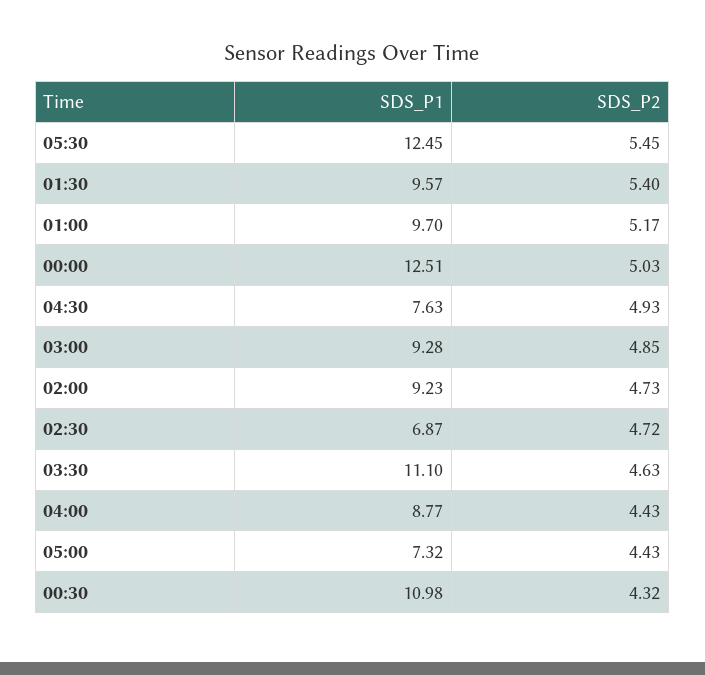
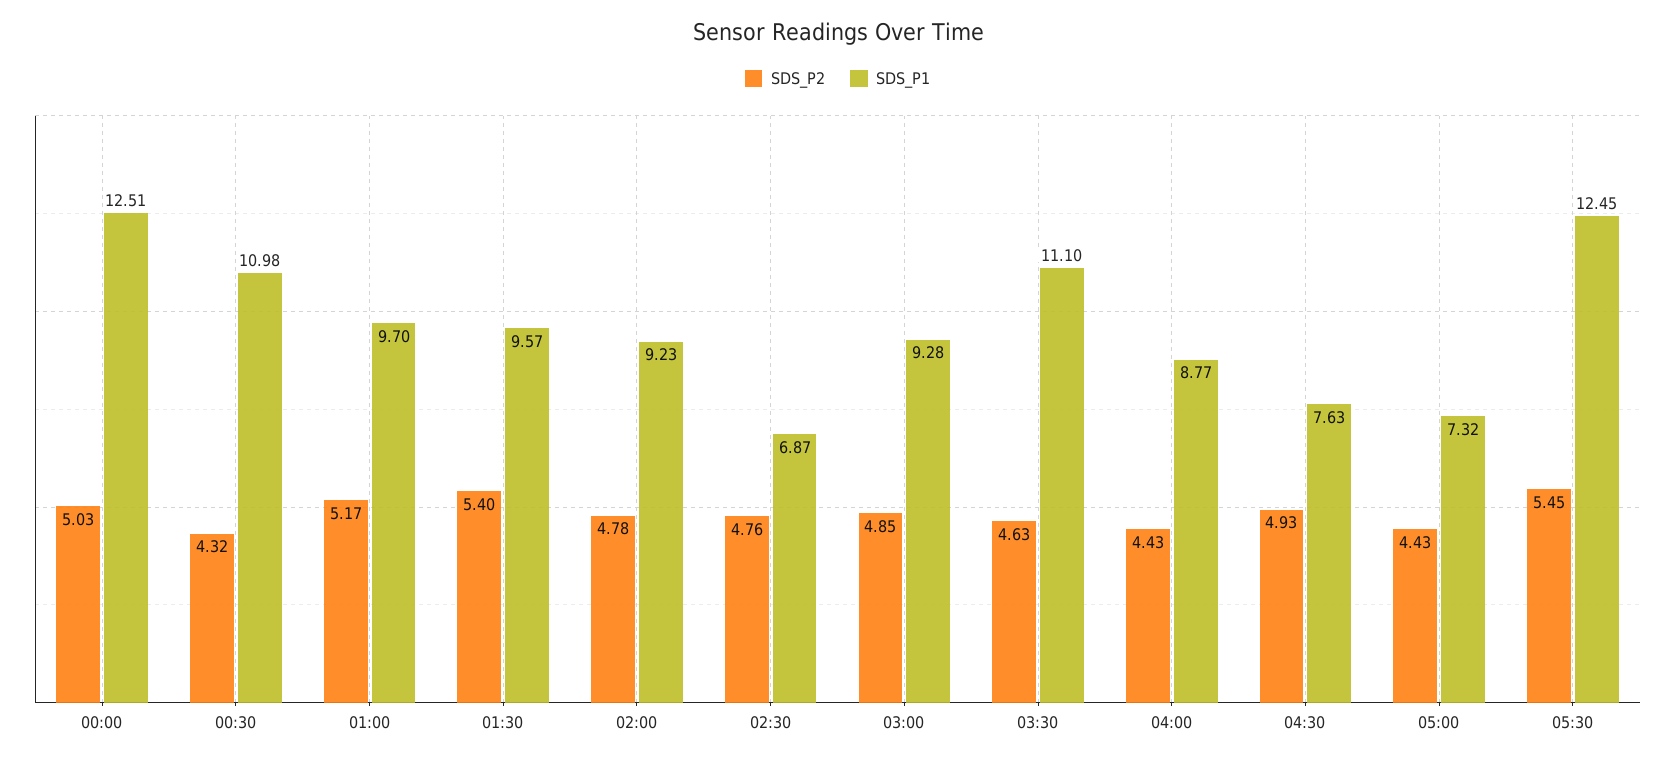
SDS_P2, 02:00: 4.73 -> 4.78
SDS_P2, 02:30: 4.72 -> 4.76

